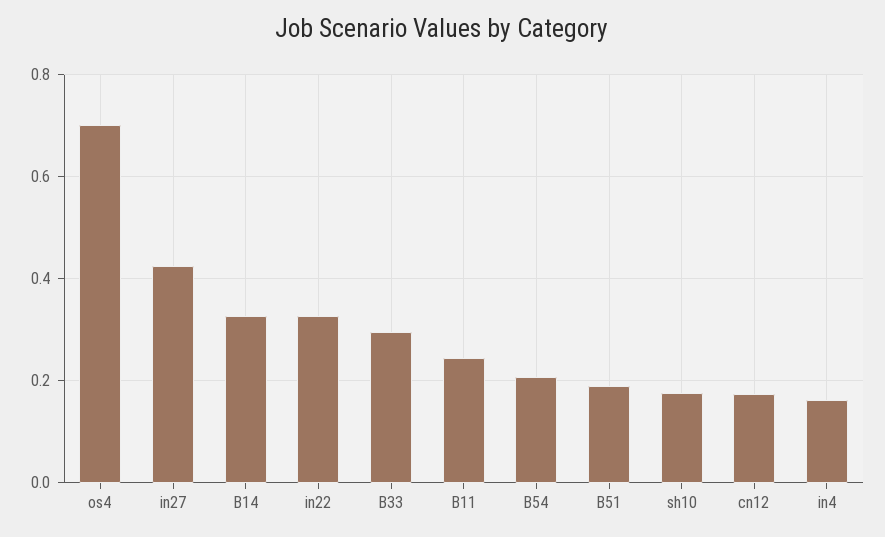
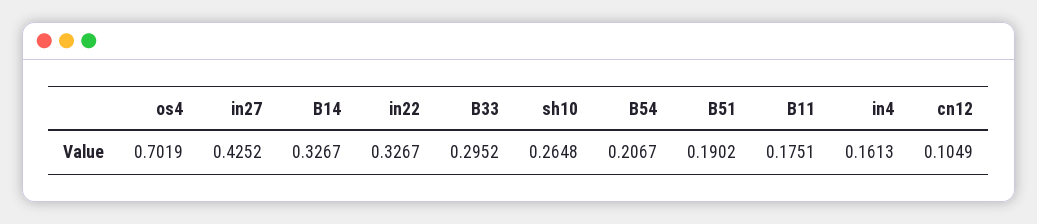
B11: 0.24 -> 0.1751
sh10: 0.18 -> 0.2648
cn12: 0.18 -> 0.1049

